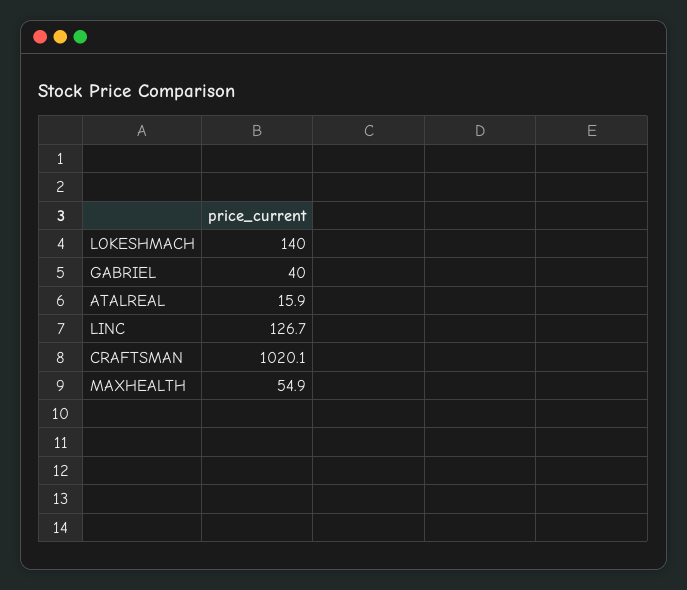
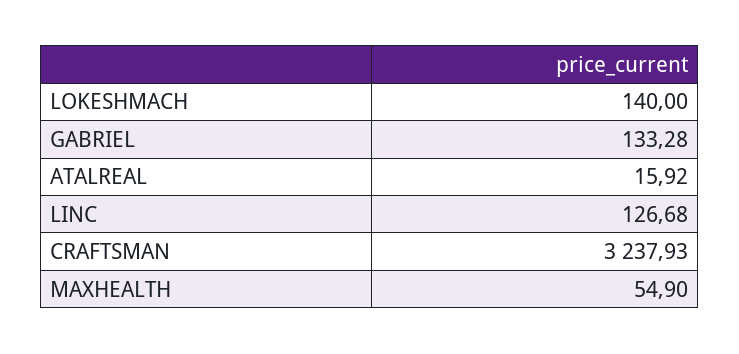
GABRIEL: 40 -> 133.28
CRAFTSMAN: 1020.1 -> 3237.93

